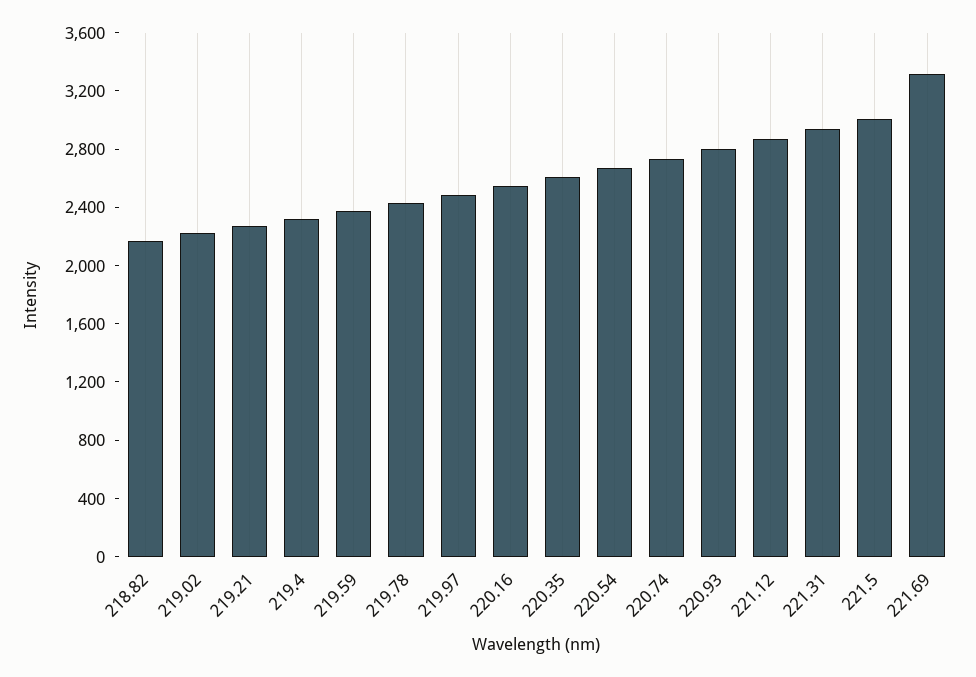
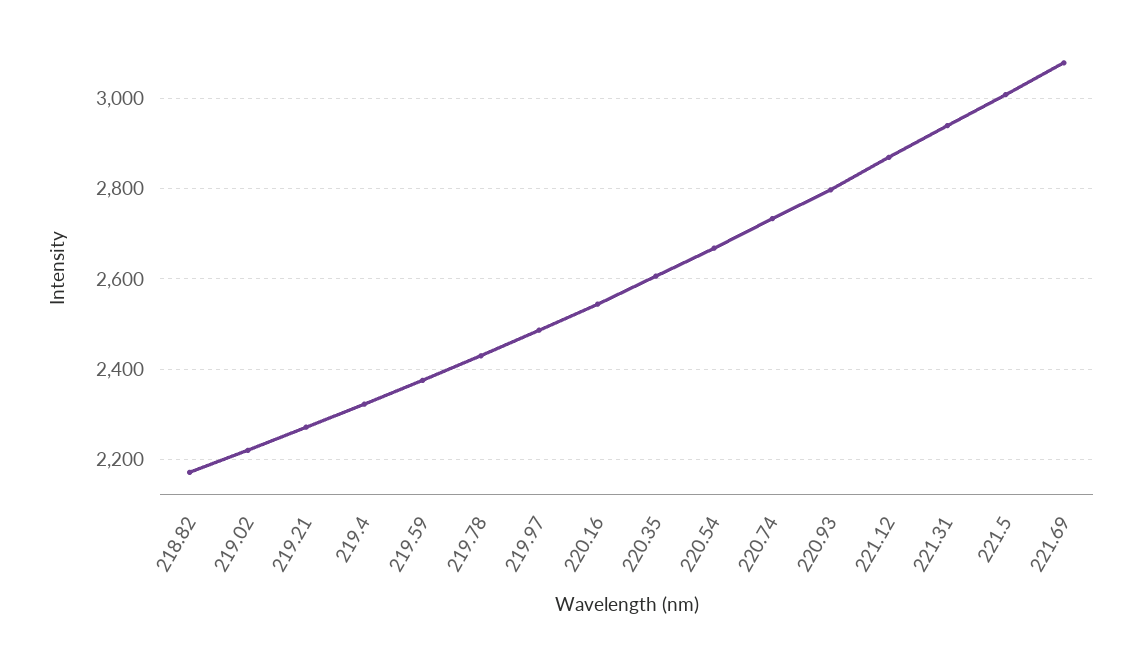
221.69: 3300 -> 3080

